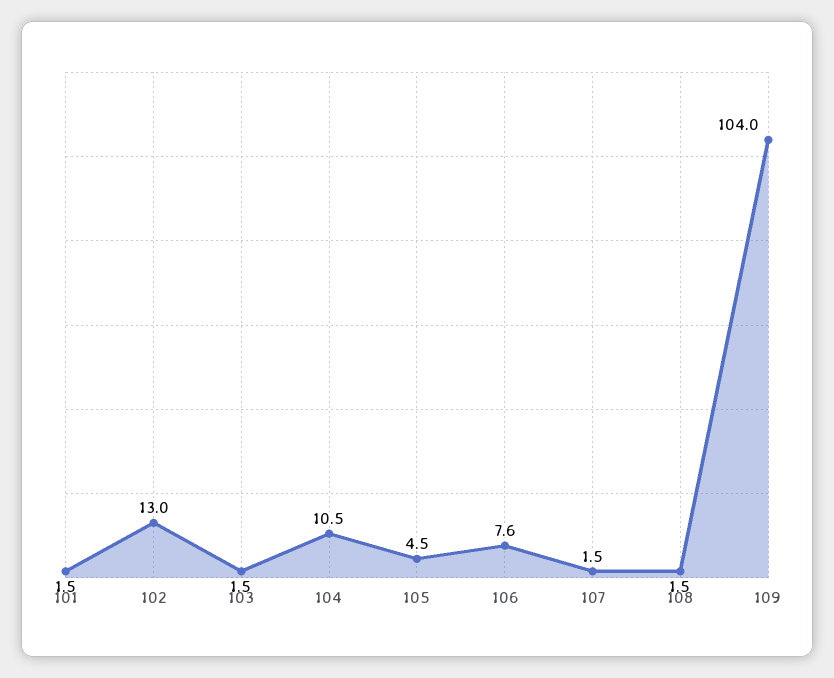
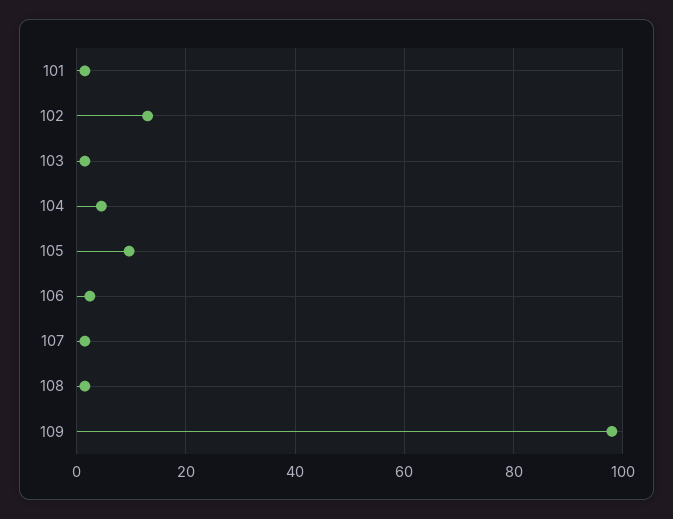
104: 10.5 -> 4
105: 4.5 -> 10
106: 7.6 -> 2
109: 104 -> 98

